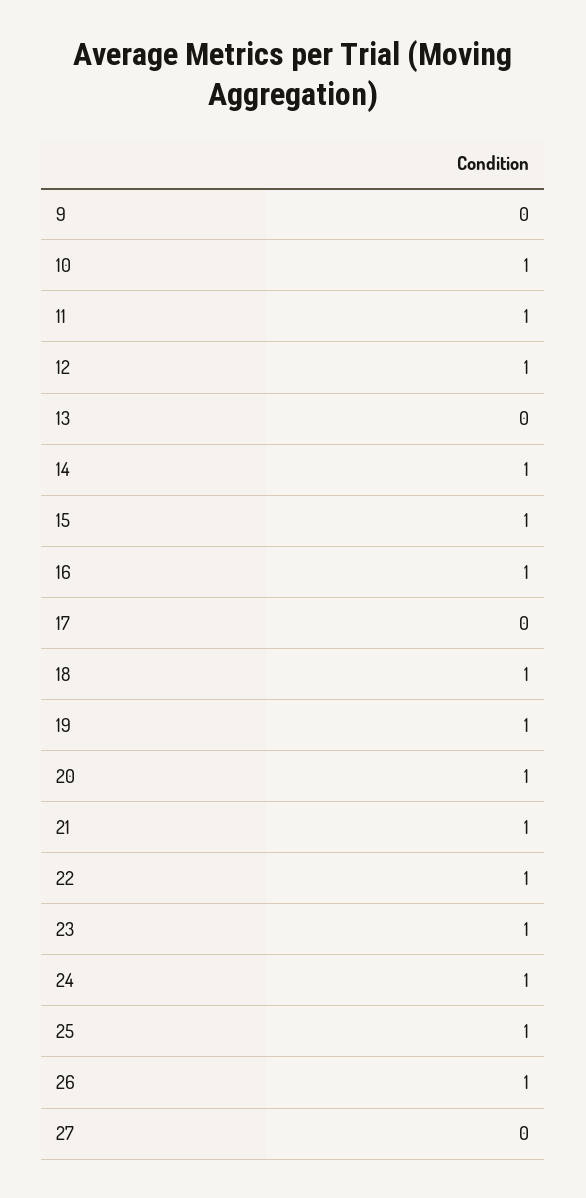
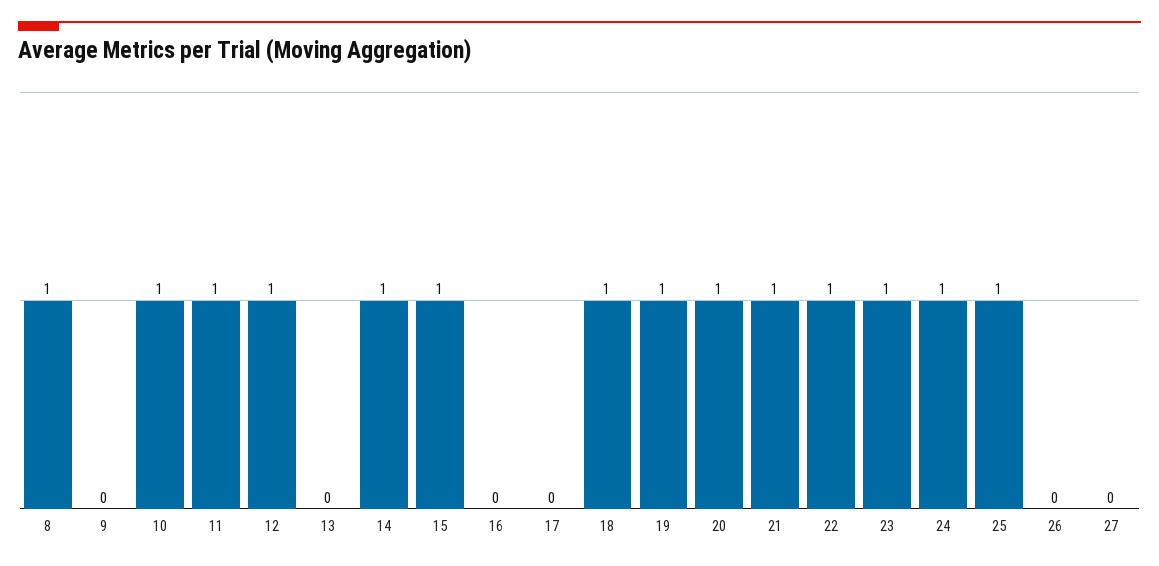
16: 1 -> 0
26: 1 -> 0
8: none -> 1

